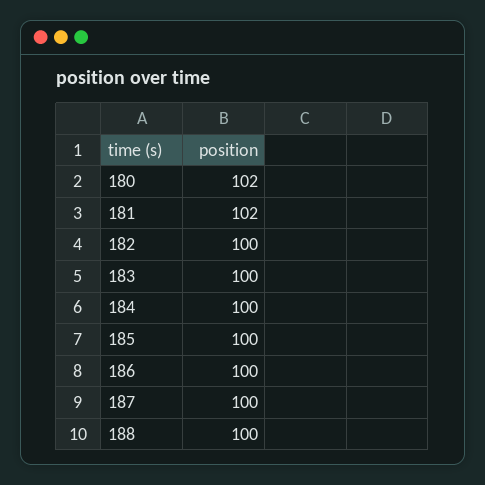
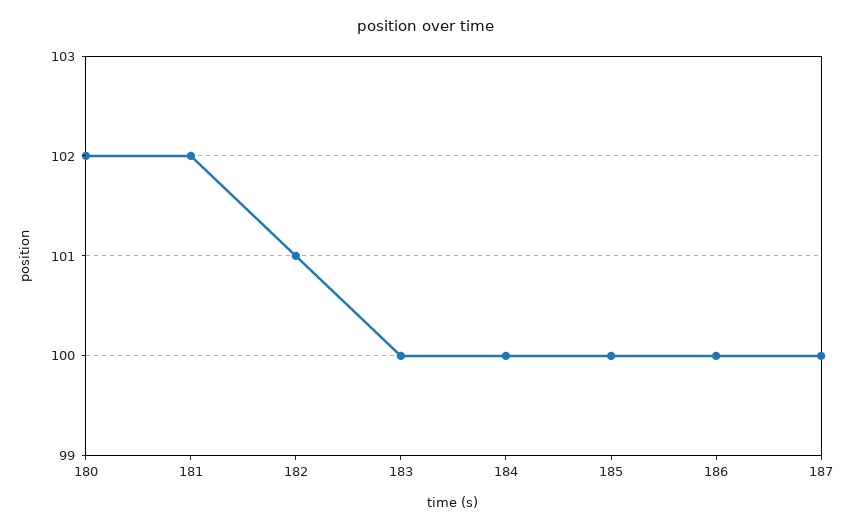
182: 100 -> 101
188: 100 -> none

